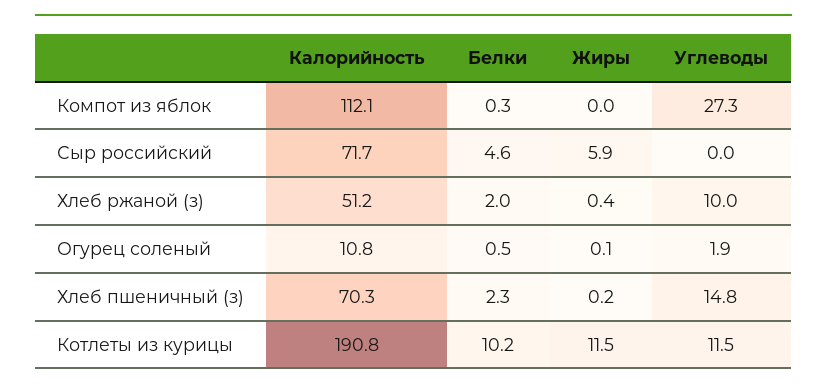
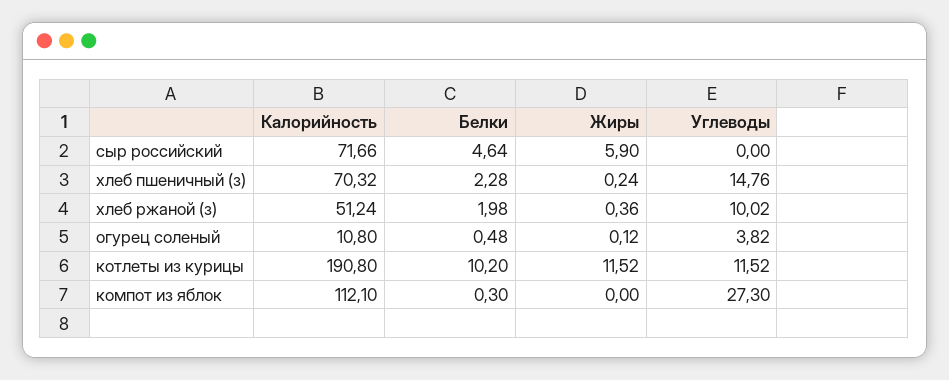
Углеводы, Огурец соленый: 1.9 -> 3.82

